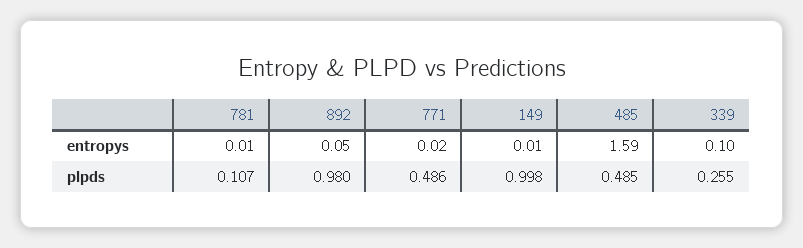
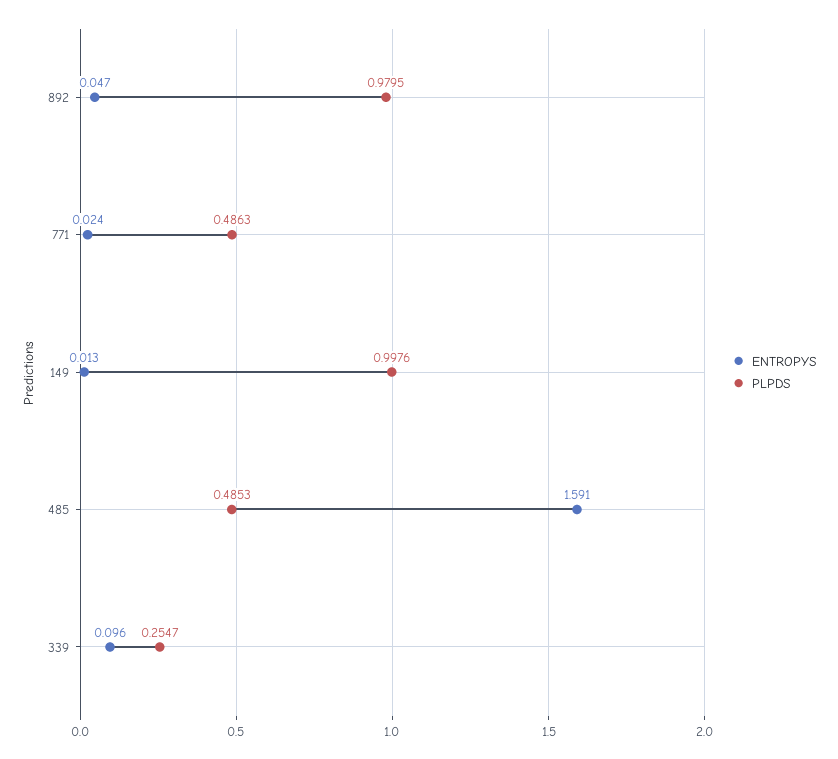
entropys, 781: 0.01 -> none
plpds, 781: 0.107 -> none

